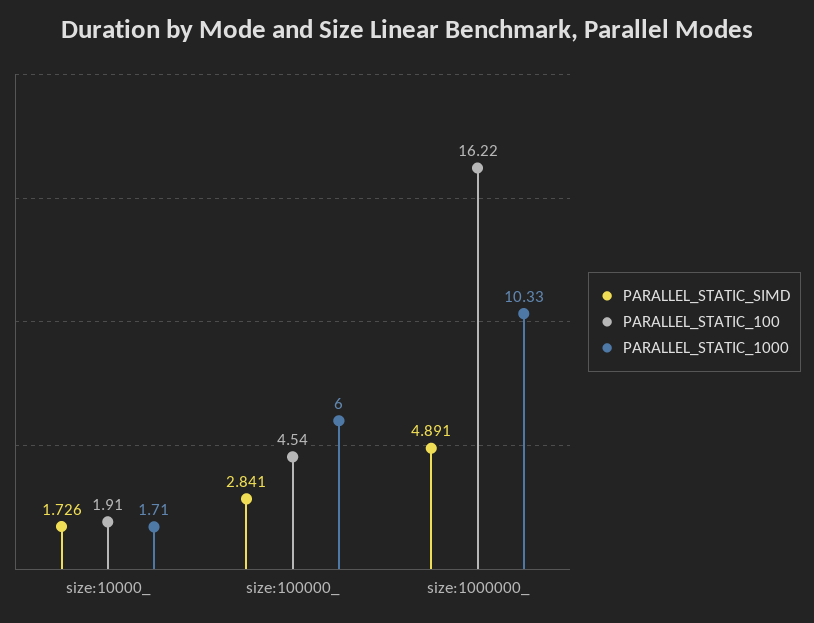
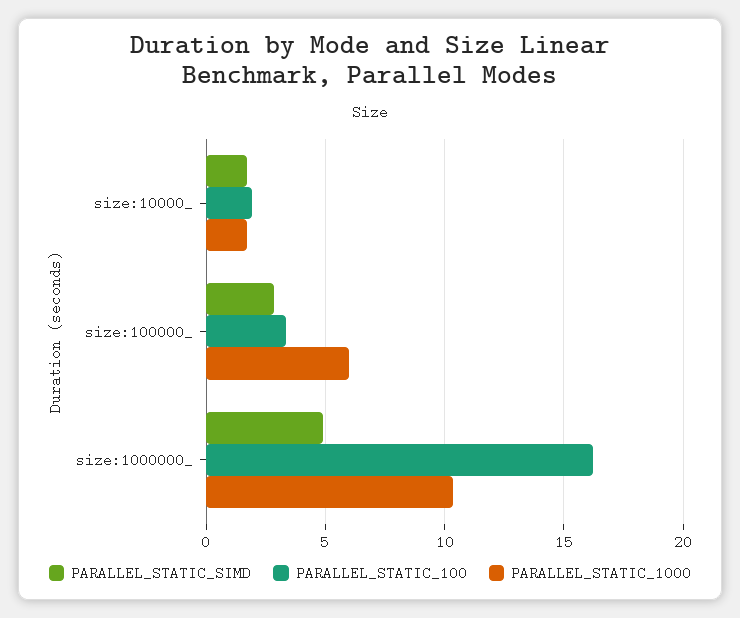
PARALLEL_STATIC_100, size:100000_: 4.54 -> 3.5

